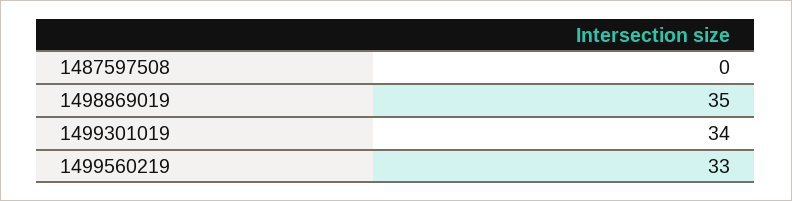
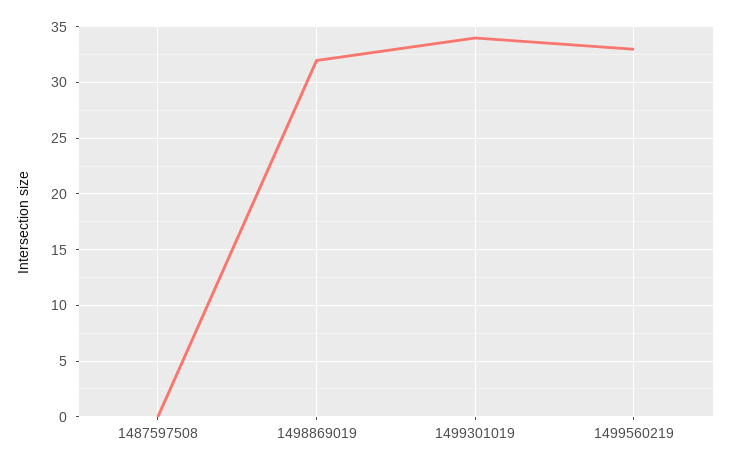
1498869019: 35 -> 32

